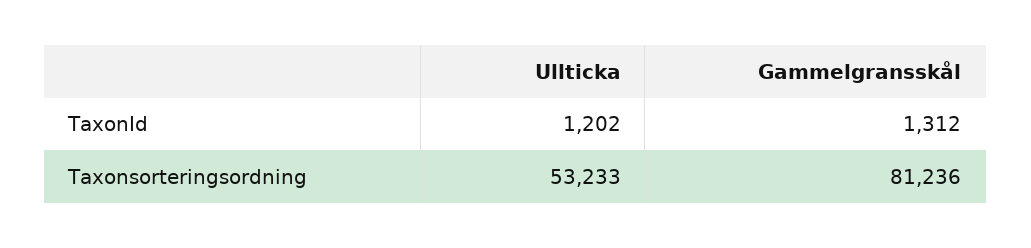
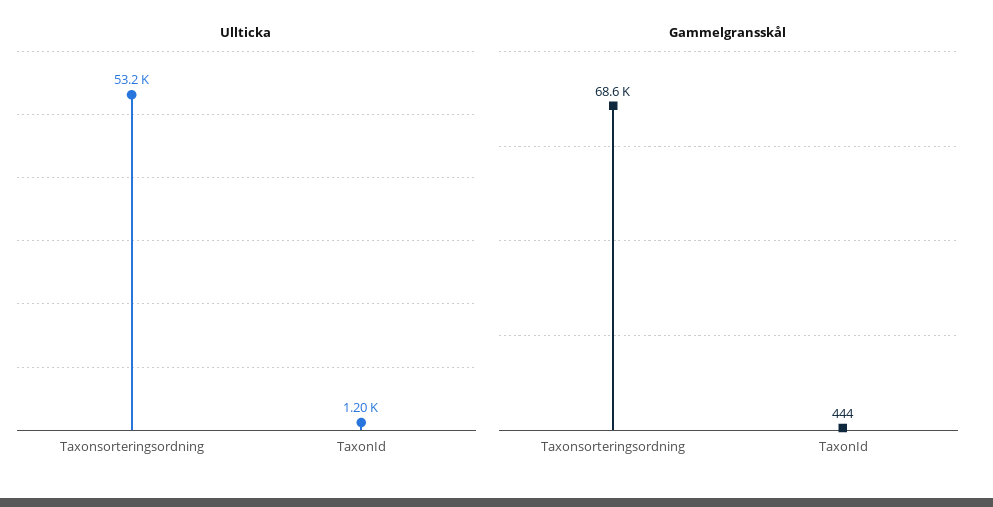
Gammelgransskål, TaxonId: 1312 -> 444
Gammelgransskål, Taxonsorteringsordning: 81236 -> 68600

